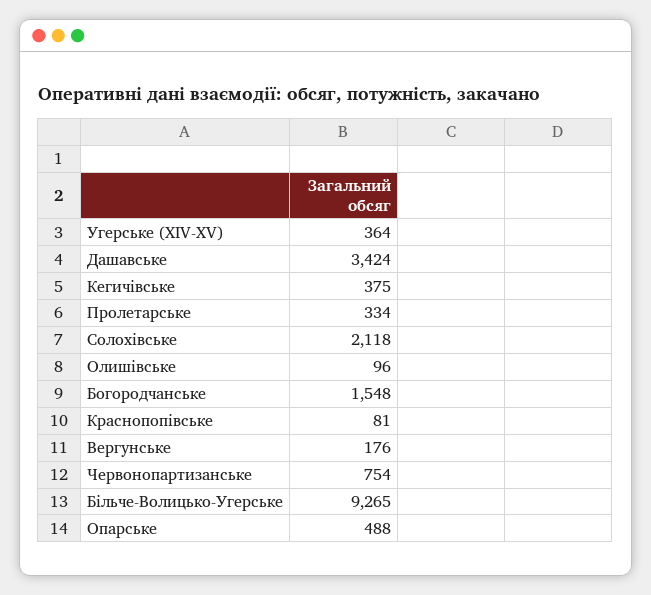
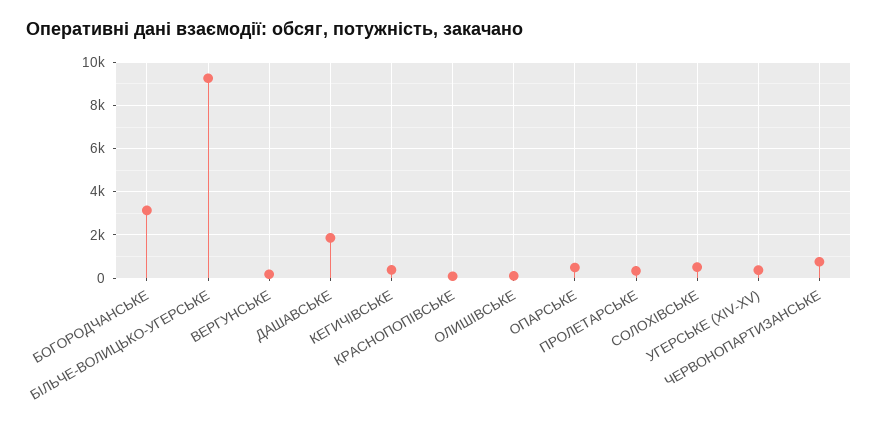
Дашавське: 3424 -> 2000
Солохівське: 2118 -> 500
Богородчанське: 1548 -> 3000

